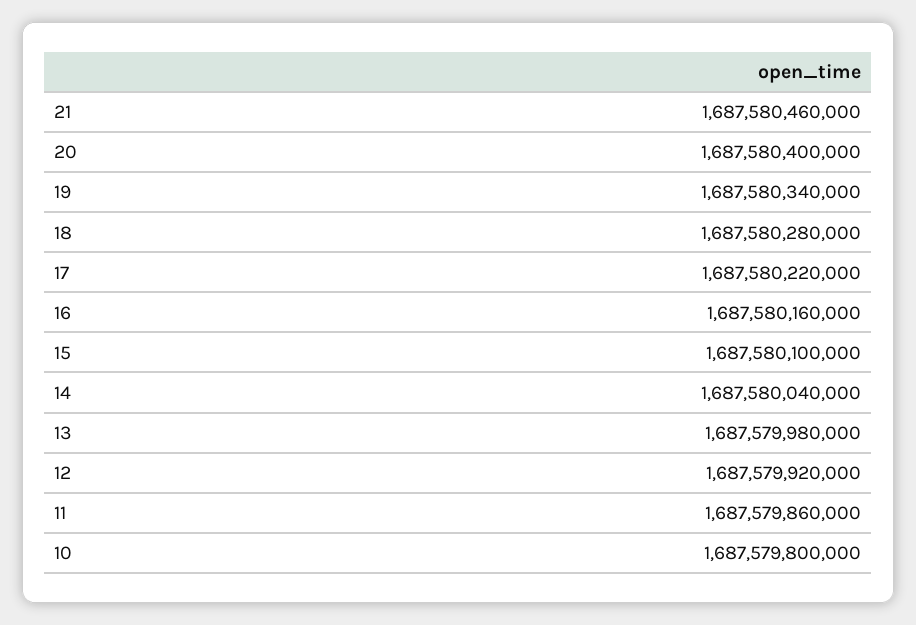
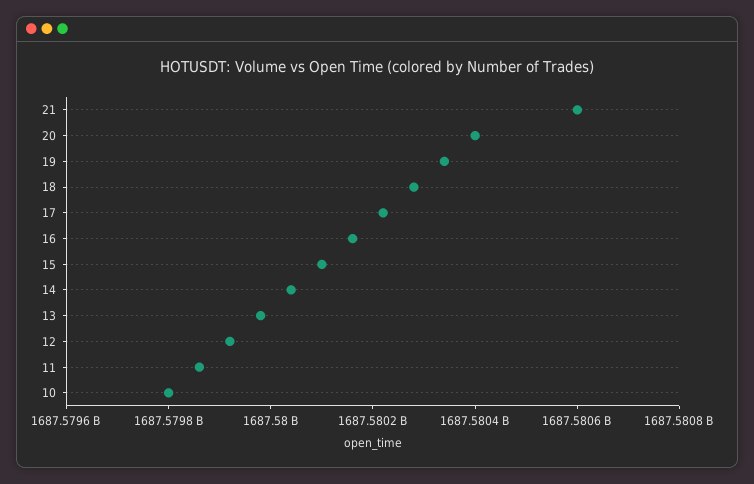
21: 1687580460000 -> 1687580600000

